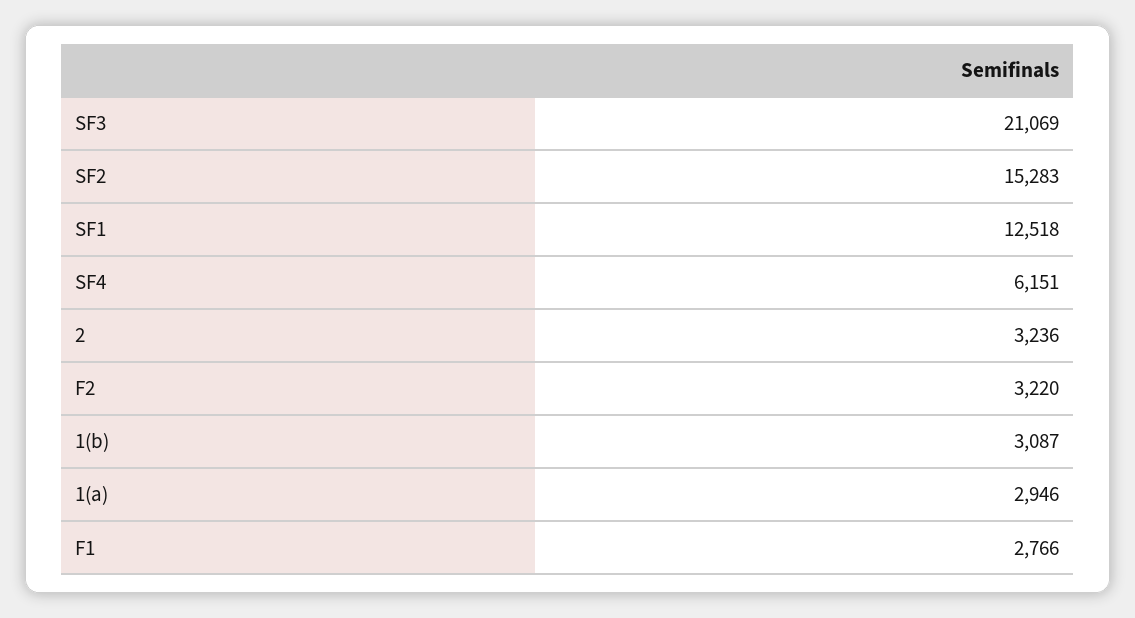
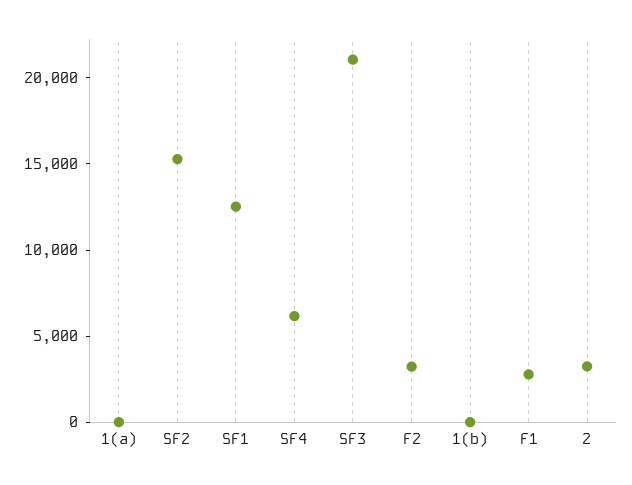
1(b): 3087 -> 0
1(a): 2946 -> 0

